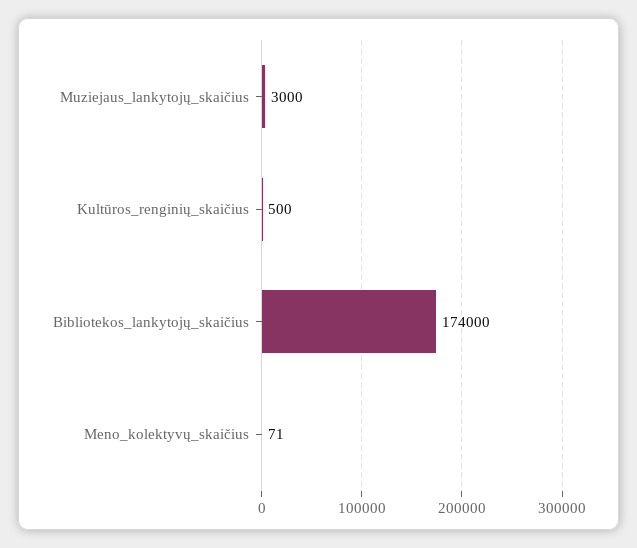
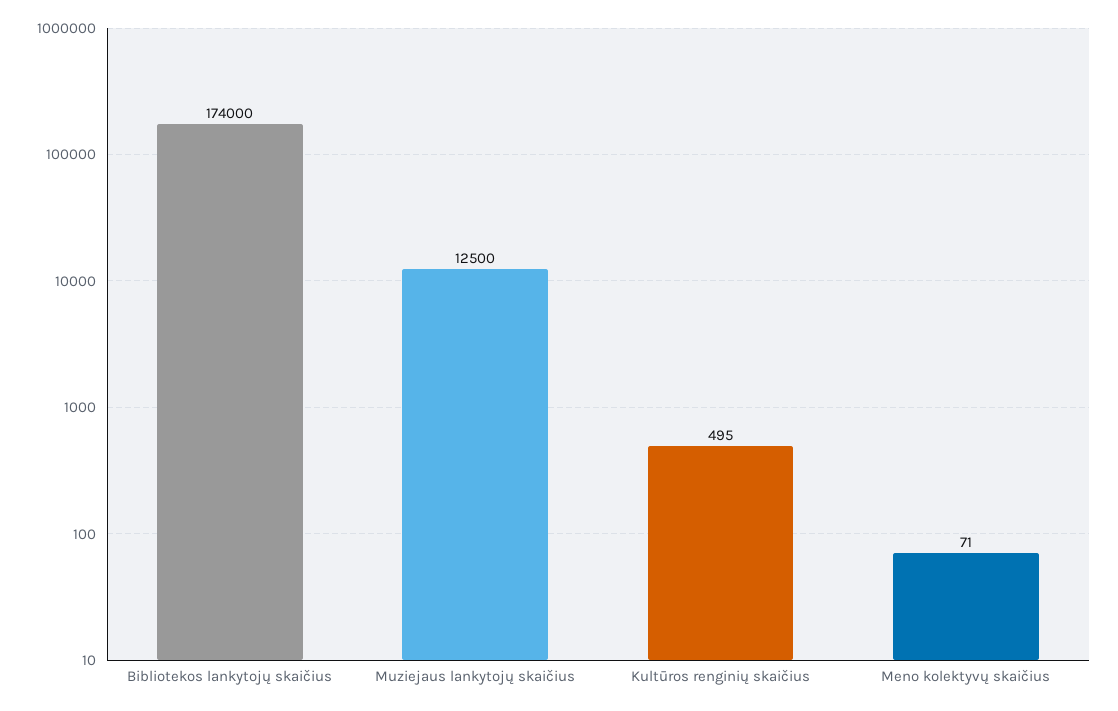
Muziejaus_lankytojų_skaičius: 3000 -> 12500
Kultūros_renginių_skaičius: 500 -> 495

